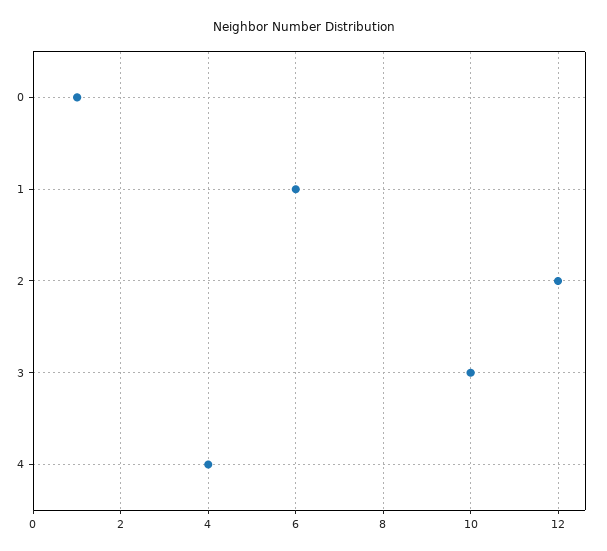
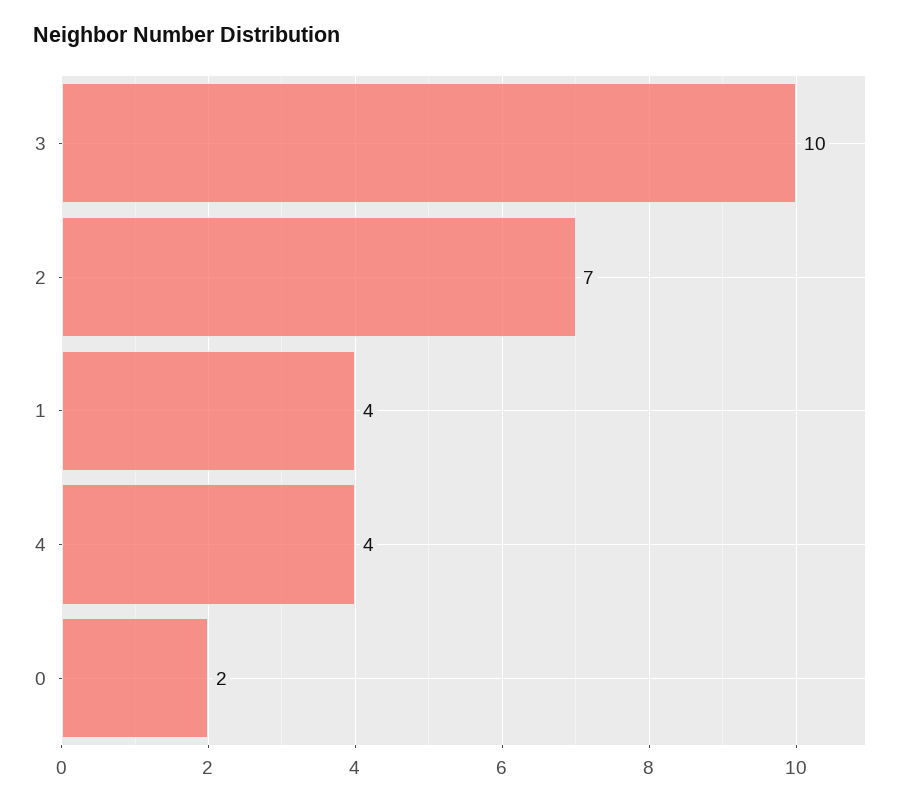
0: 1 -> 2
1: 6 -> 4
2: 12 -> 7

